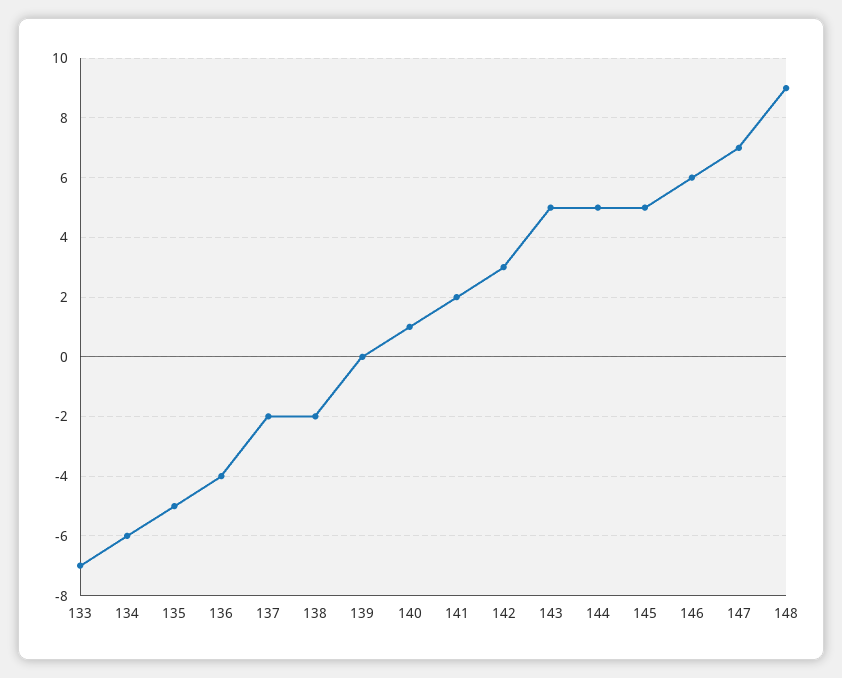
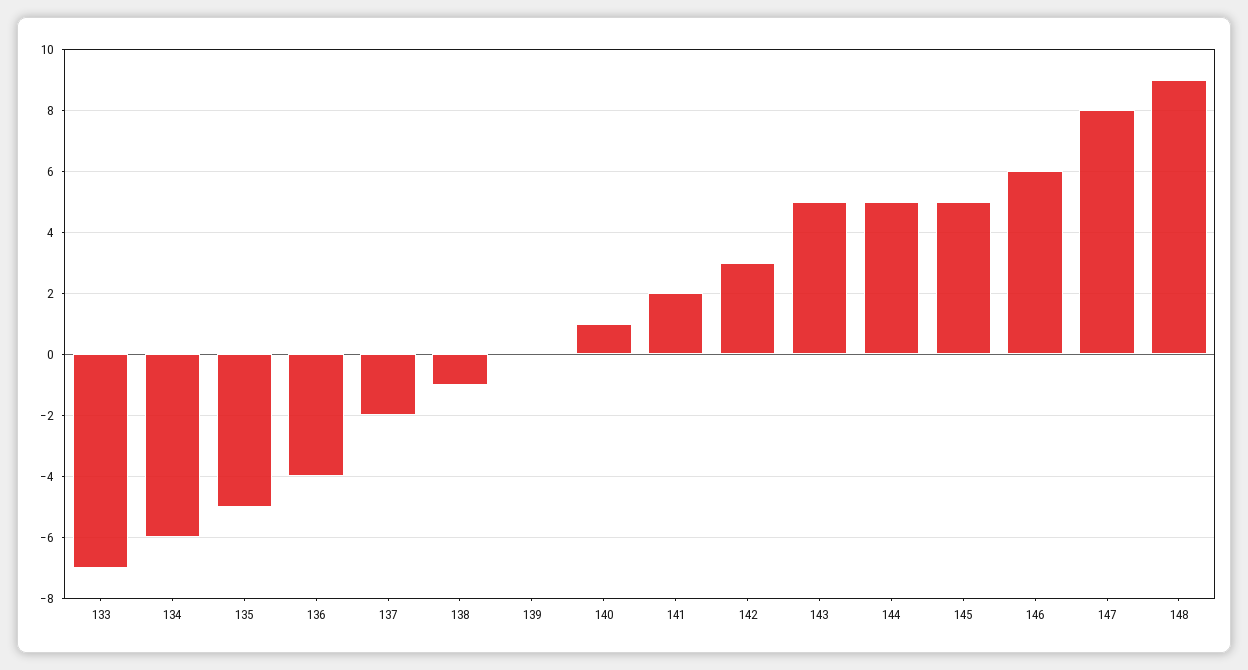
138: -2 -> -1
147: 7 -> 8

